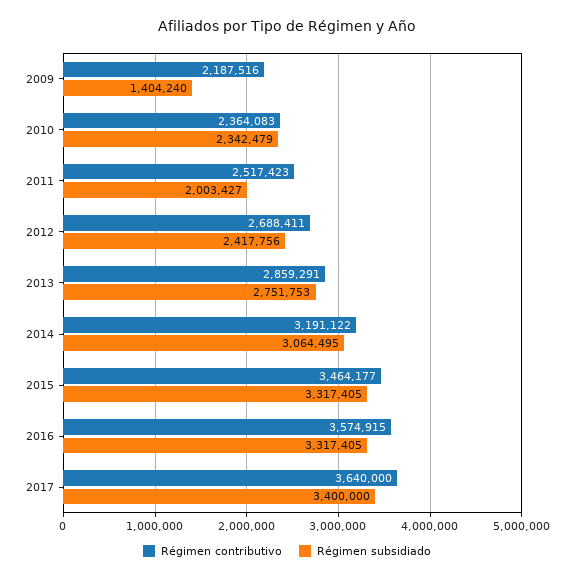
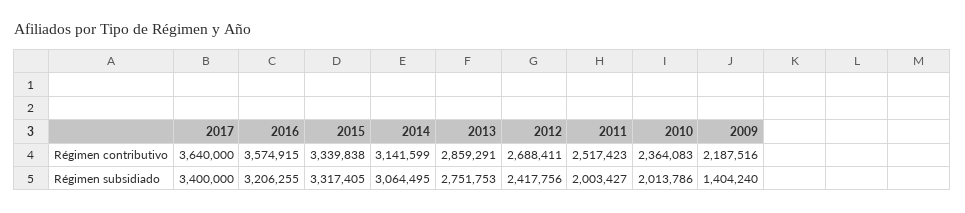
Régimen subsidiado, 2010: 2342479 -> 2013786
Régimen contributivo, 2014: 3191122 -> 3141599
Régimen contributivo, 2015: 3464177 -> 3339838
Régimen subsidiado, 2016: 3317405 -> 3206255

